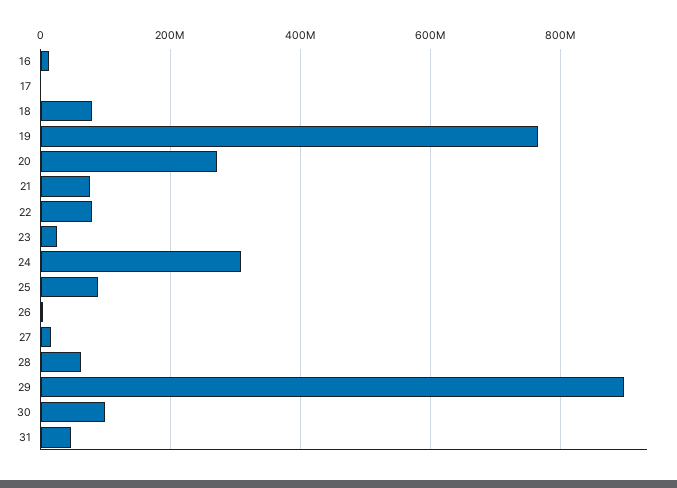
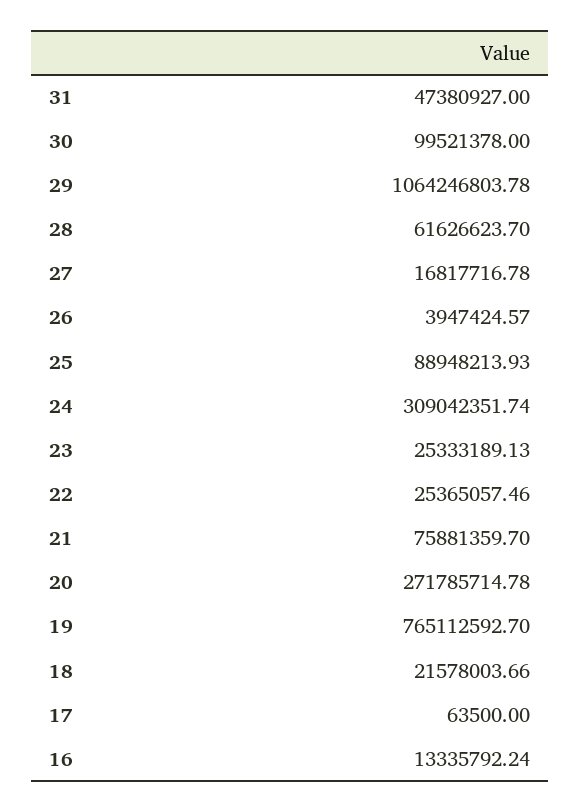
18: 80000000 -> 21578003.66
22: 80000000 -> 25365057.46
29: 900000000 -> 1064246803.78

